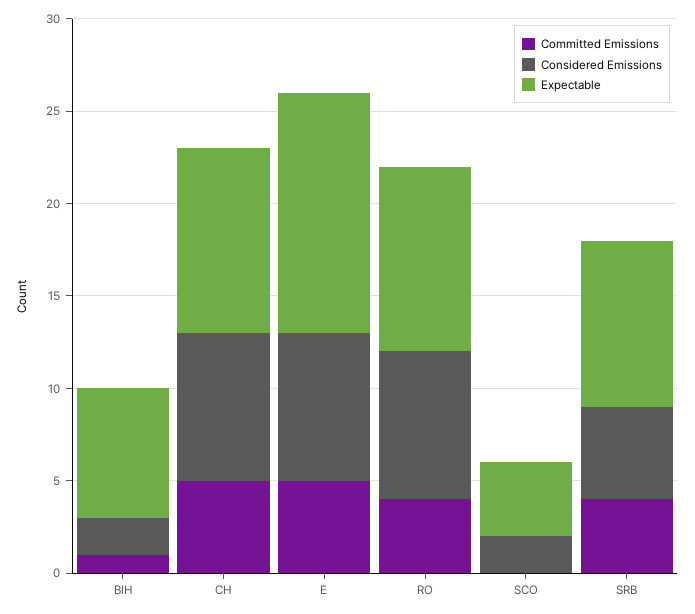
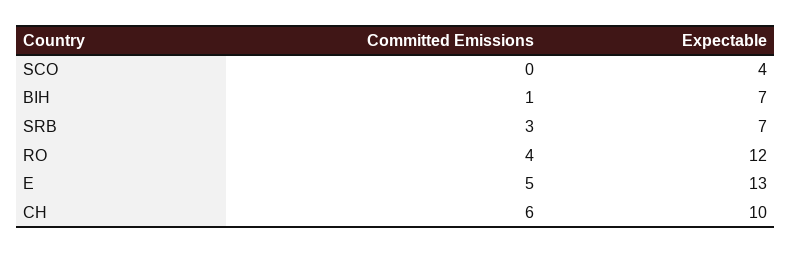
Considered Emissions, BIH: 2 -> none
Committed Emissions, CH: 5 -> 6
Considered Emissions, CH: 8 -> none
Considered Emissions, E: 8 -> none
Considered Emissions, RO: 8 -> none
Expectable, RO: 10 -> 12
Considered Emissions, SCO: 2 -> none
Committed Emissions, SRB: 4 -> 3
Considered Emissions, SRB: 5 -> none
Expectable, SRB: 9 -> 7

